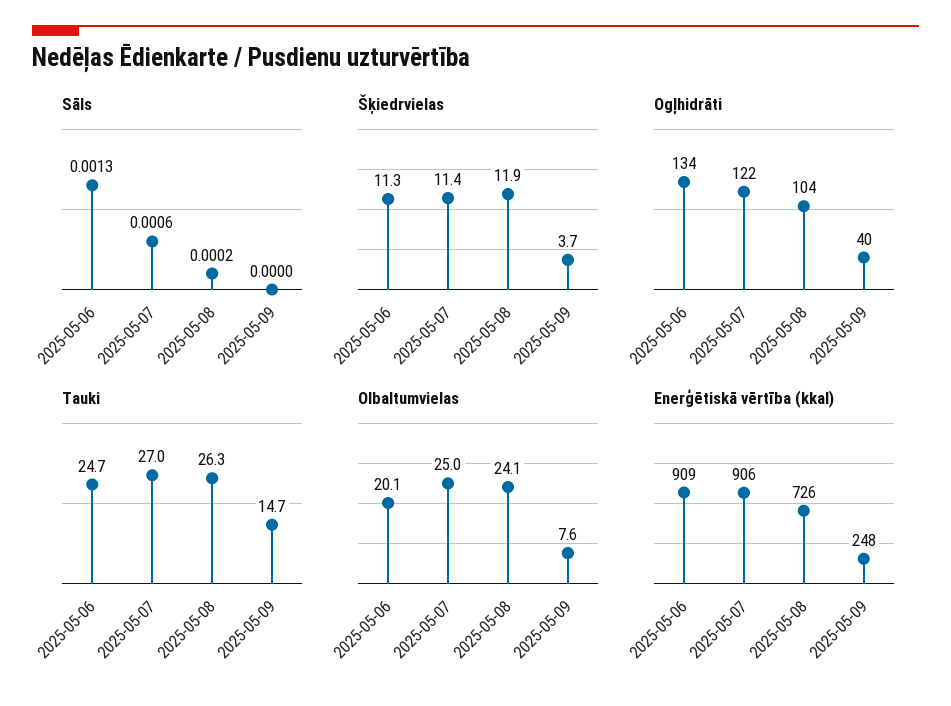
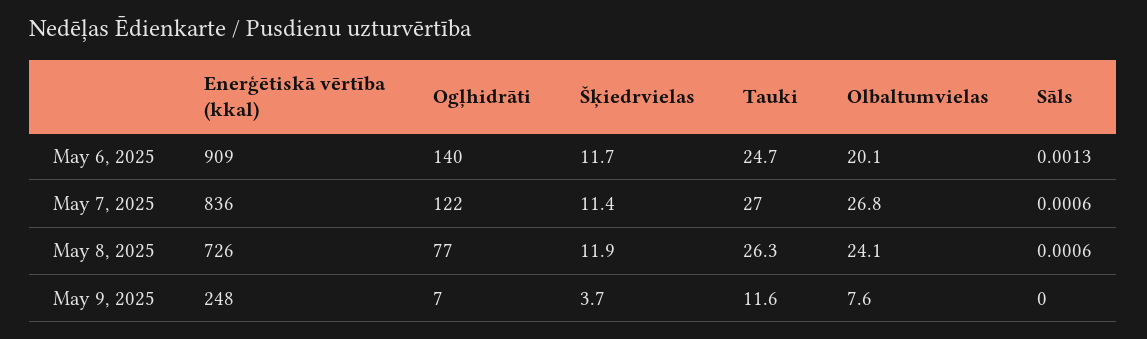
Sāls, 2025-05-08: 0.0002 -> 0.0006
Šķiedrvielas, 2025-05-06: 11.3 -> 11.7
Ogļhidrāti, 2025-05-06: 134 -> 140
Ogļhidrāti, 2025-05-08: 104 -> 77
Ogļhidrāti, 2025-05-09: 40 -> 7
Tauki, 2025-05-09: 14.7 -> 11.6
Olbaltumvielas, 2025-05-07: 25 -> 26.8
Enerģētiskā vērtība (kkal), 2025-05-07: 906 -> 836

